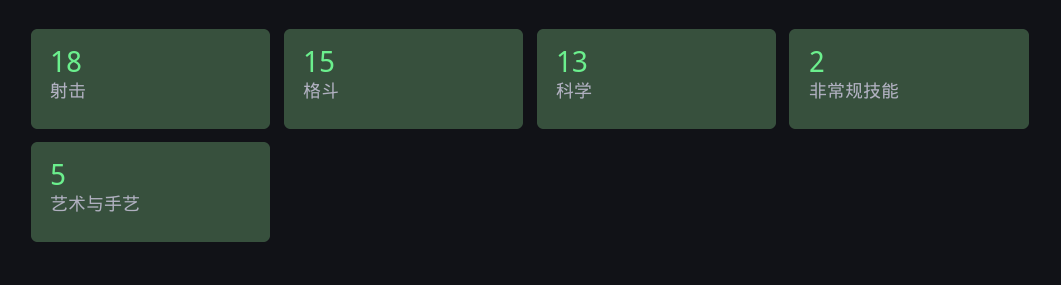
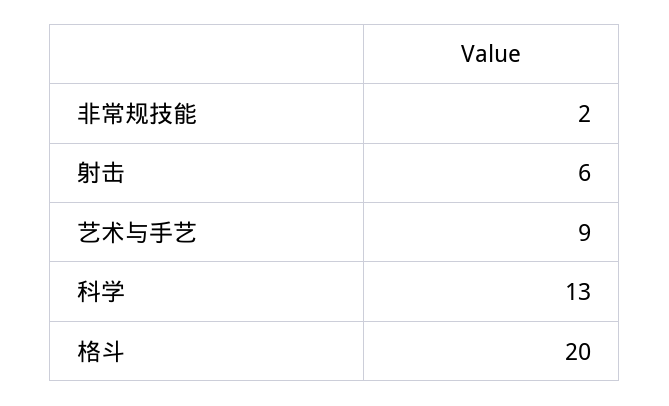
射击: 18 -> 6
格斗: 15 -> 20
艺术与手艺: 5 -> 9

